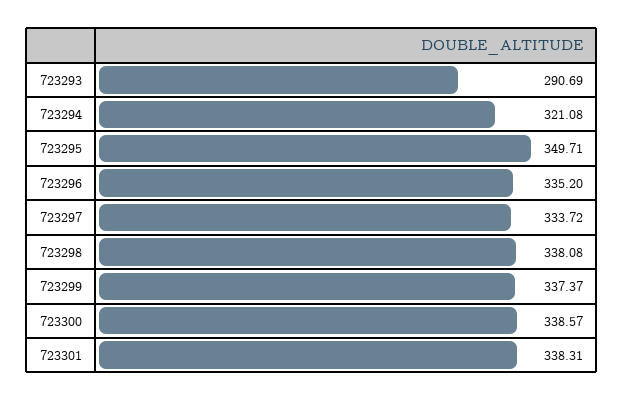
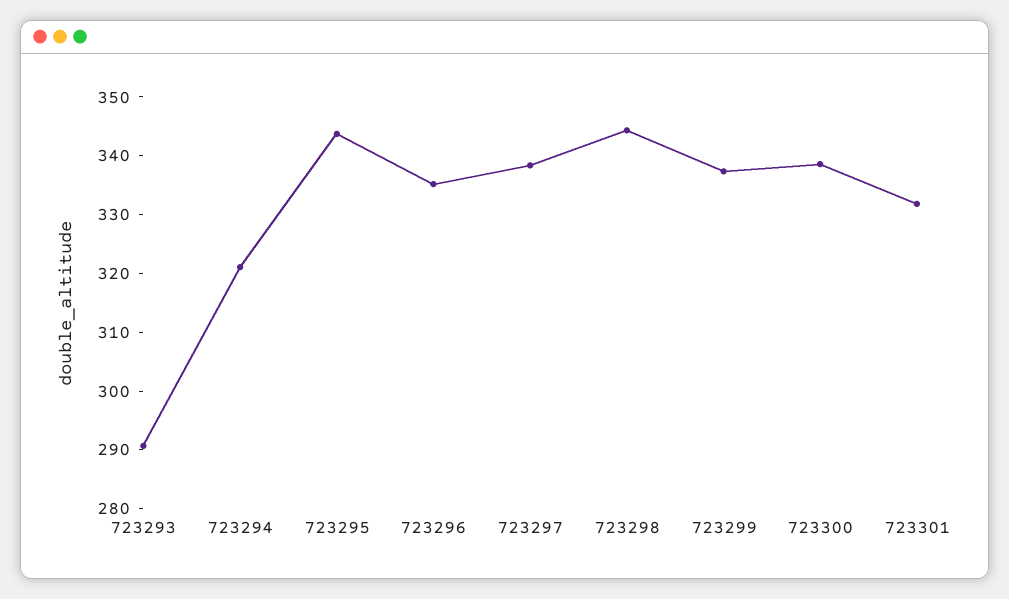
723295: 349.71 -> 344
723297: 333.72 -> 338
723298: 338.08 -> 344
723301: 338.31 -> 332

